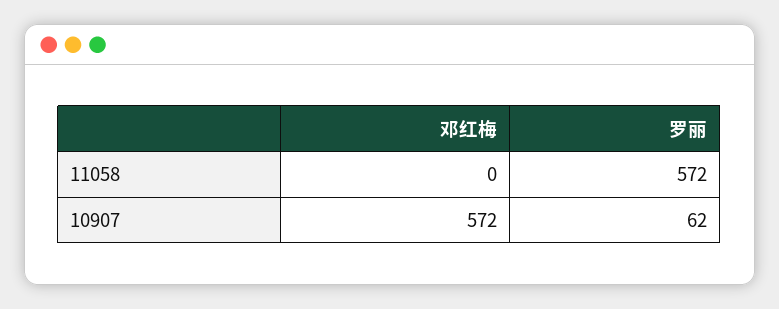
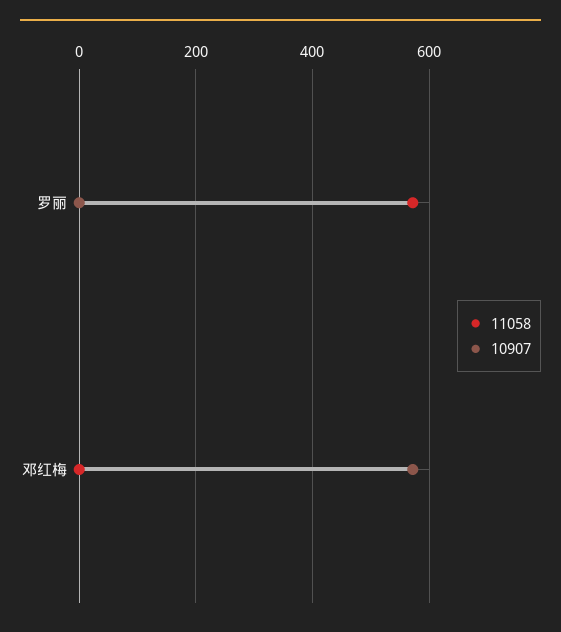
10907, 罗丽: 62 -> 0

